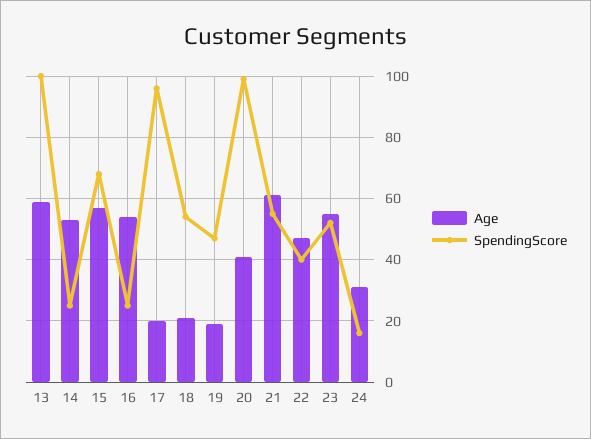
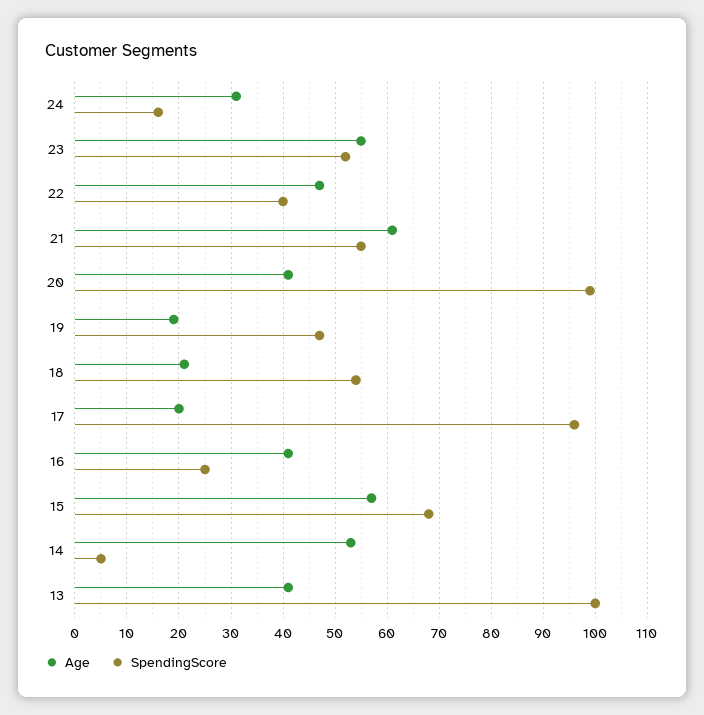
Age, 13: 60 -> 40
SpendingScore, 14: 25 -> 5
Age, 16: 55 -> 40

